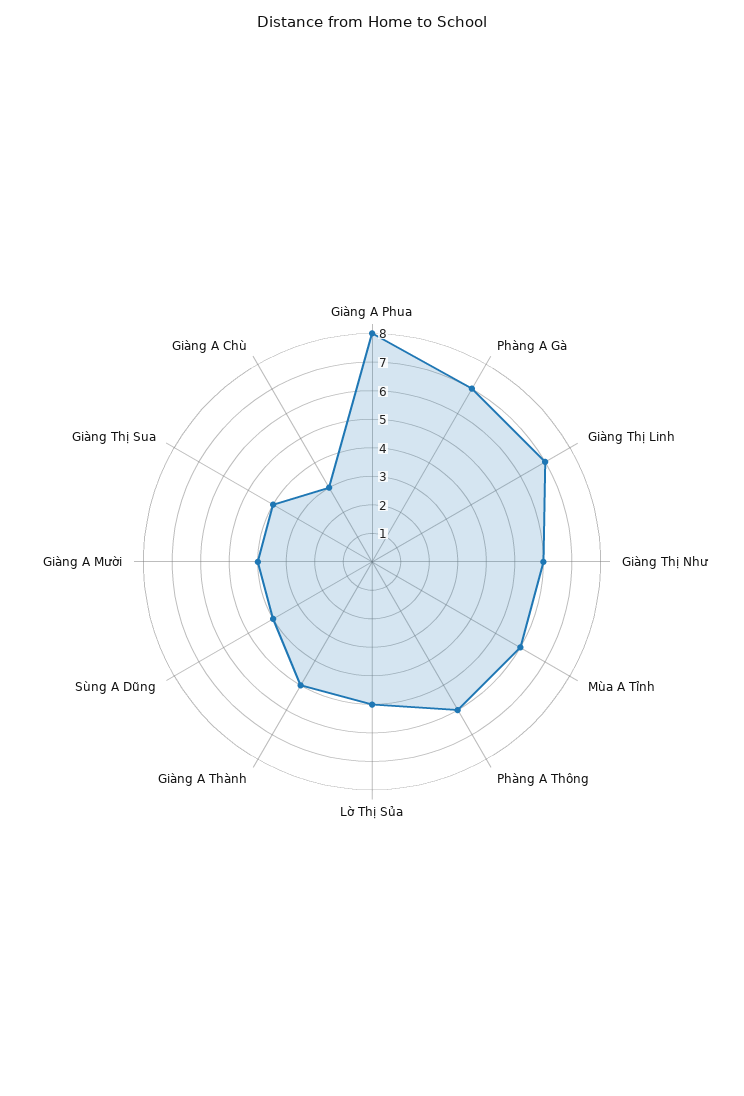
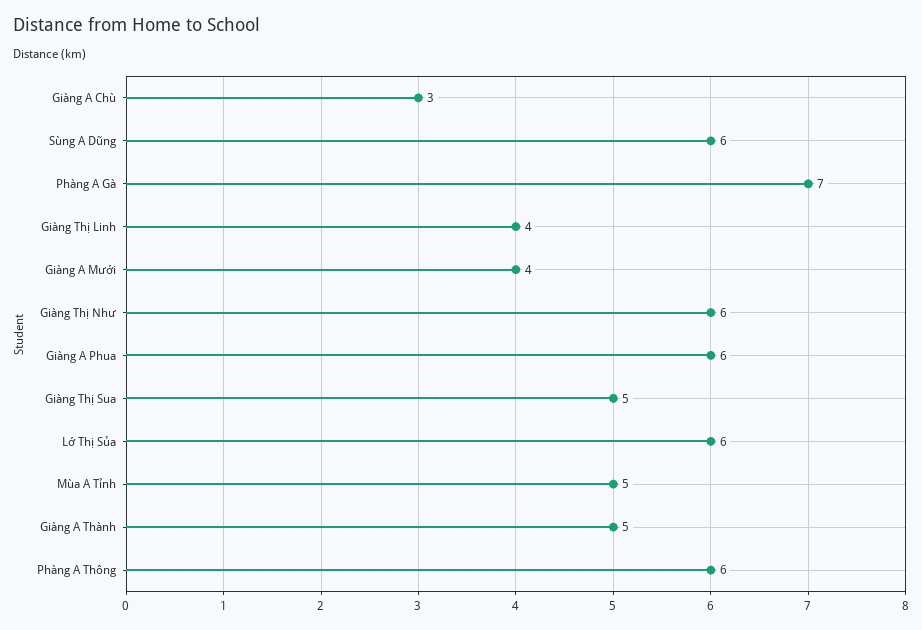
Giàng A Phua: 8 -> 6
Giàng Thị Linh: 7 -> 4
Mùa A Tỉnh: 6 -> 5
Lờ Thị Sủa: 5 -> 6
Sùng A Dũng: 4 -> 6
Giàng Thị Sua: 4 -> 5

